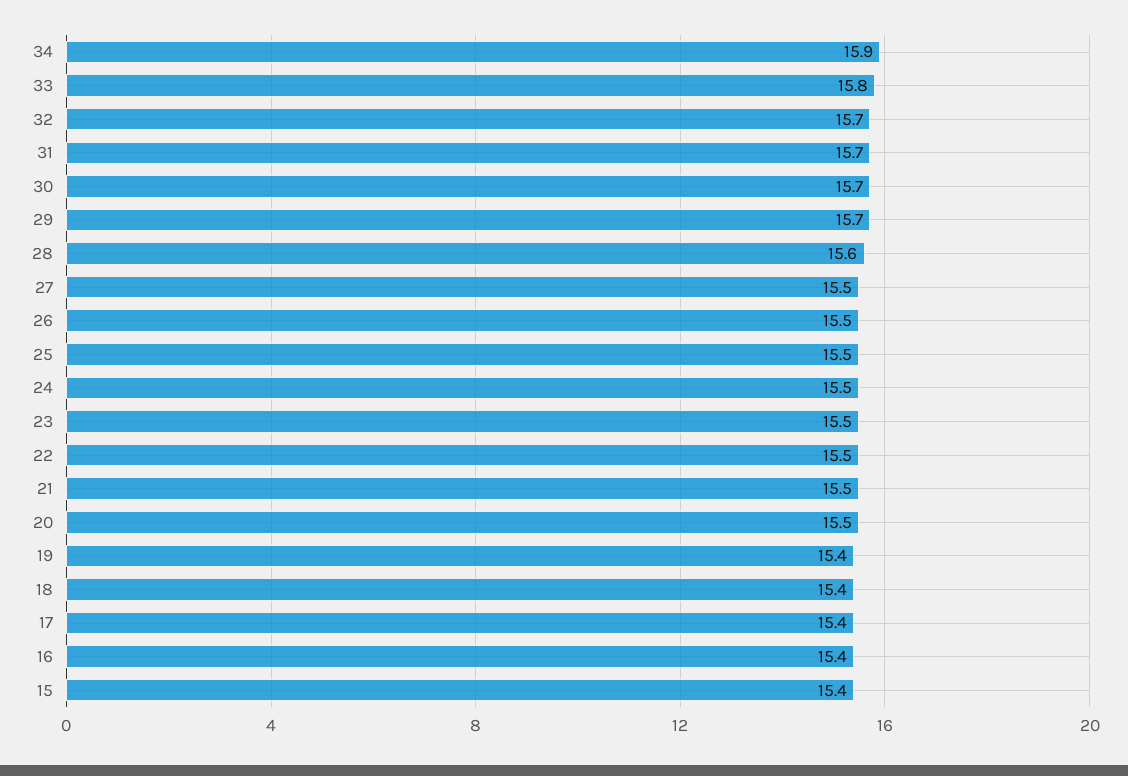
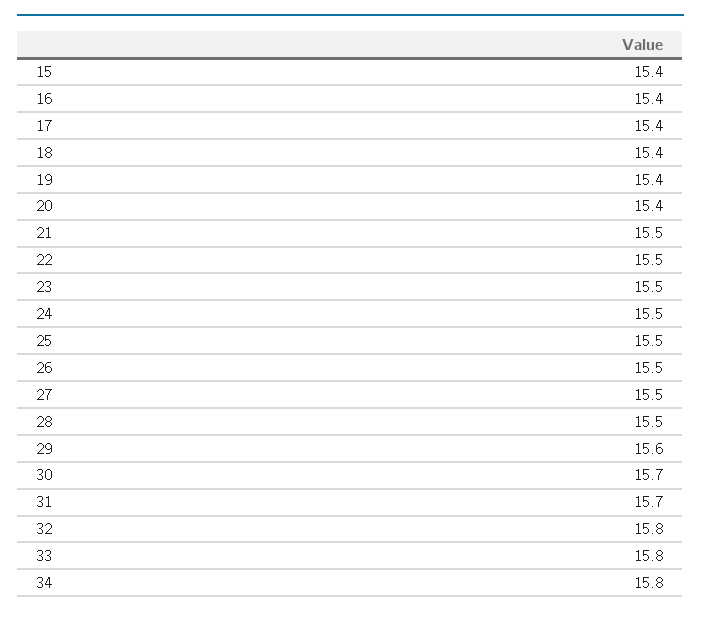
34: 15.9 -> 15.8
32: 15.7 -> 15.8
29: 15.7 -> 15.6
28: 15.6 -> 15.5
20: 15.5 -> 15.4

